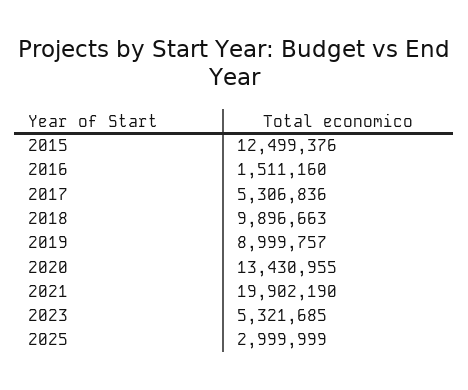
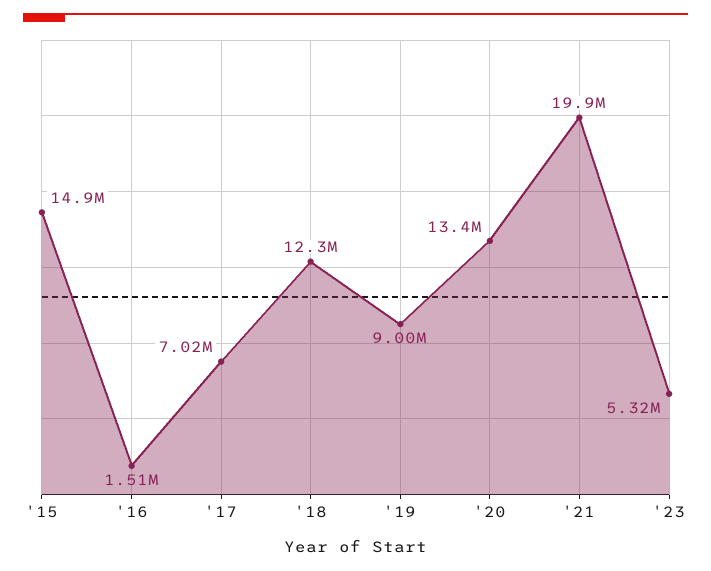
2015: 12499376 -> 14900000
2017: 5306836 -> 7020000
2018: 9896663 -> 12300000
2025: 2999999 -> none

